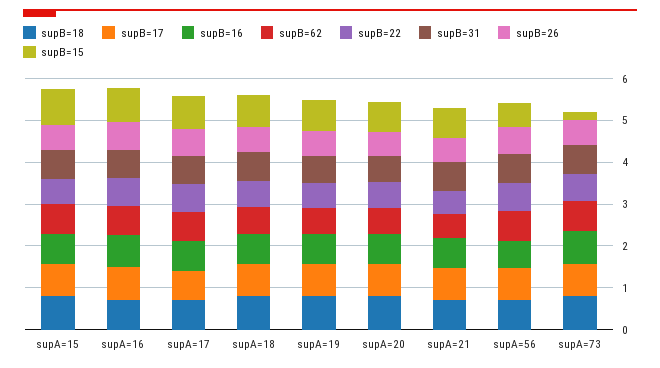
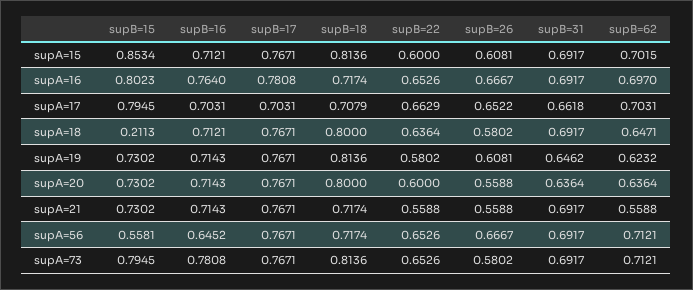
supB=15, supA=18: 0.8 -> 0.2113
supB=15, supA=73: 0.2 -> 0.7945

